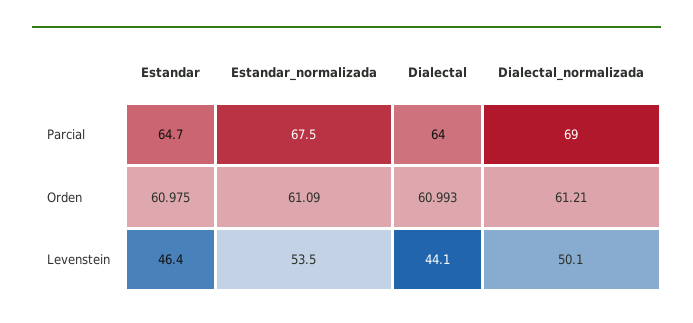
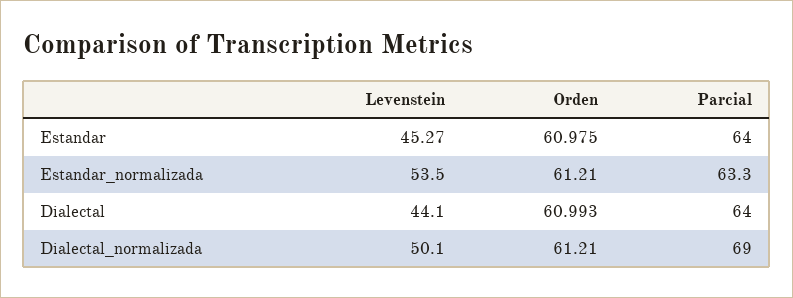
Estandar, Parcial: 64.7 -> 64
Estandar_normalizada, Parcial: 67.5 -> 63.3
Estandar_normalizada, Orden: 61.09 -> 61.21
Estandar, Levenstein: 46.4 -> 45.27

